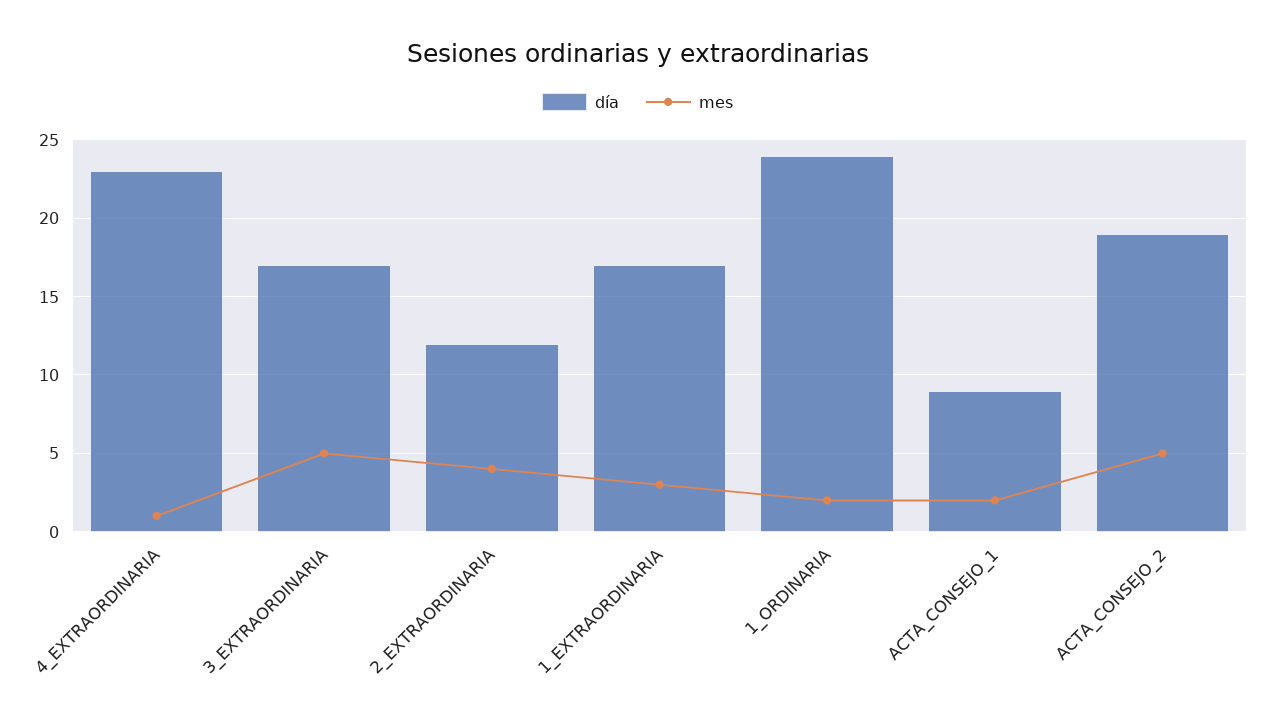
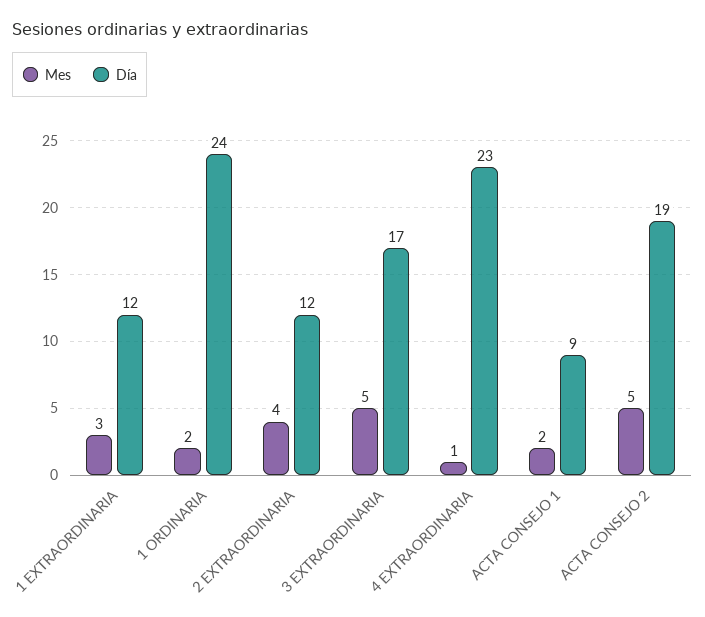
día, 1_EXTRAORDINARIA: 17 -> 12

